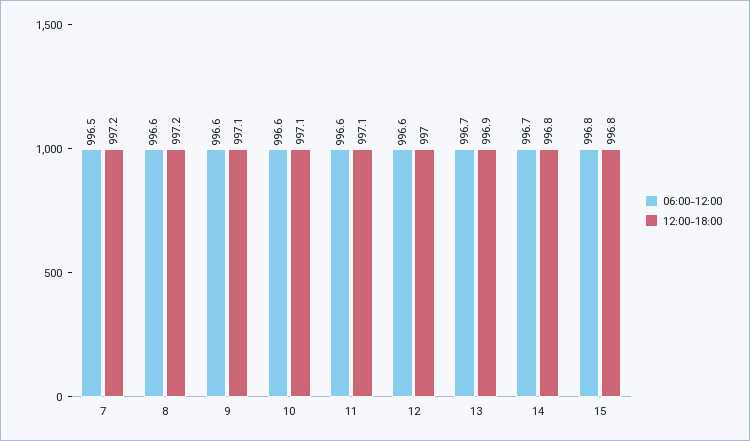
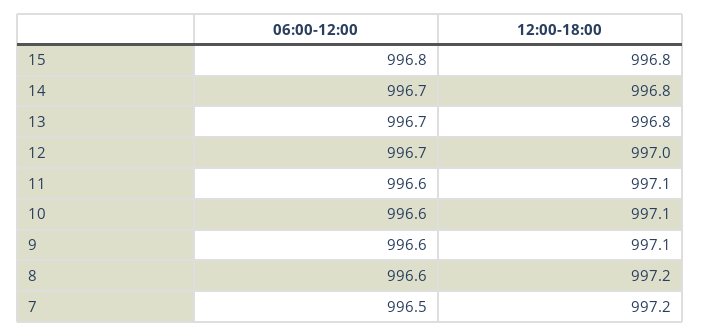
06:00-12:00, 12: 996.6 -> 996.7
12:00-18:00, 13: 996.9 -> 996.8

